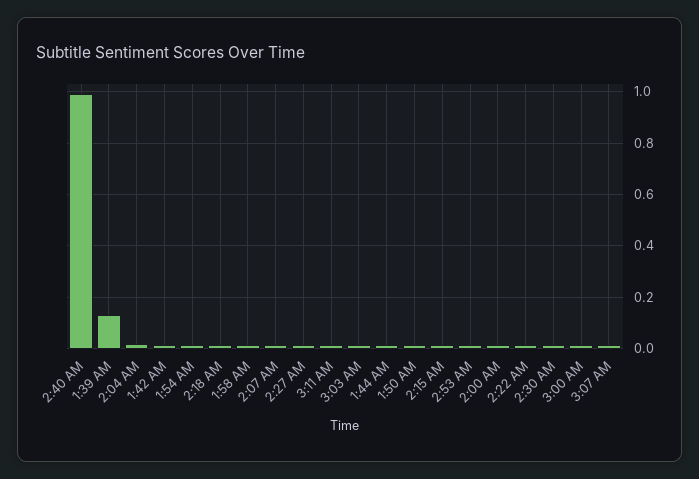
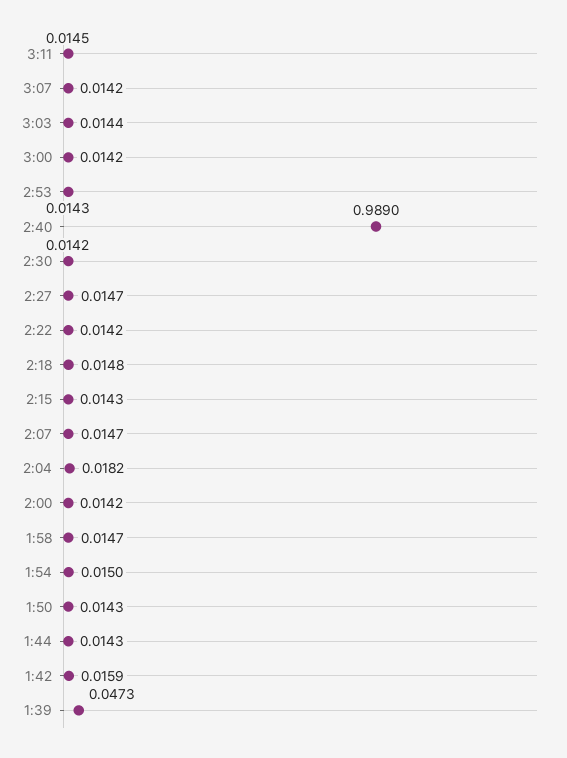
1:39 AM: 0.125 -> 0.0473

